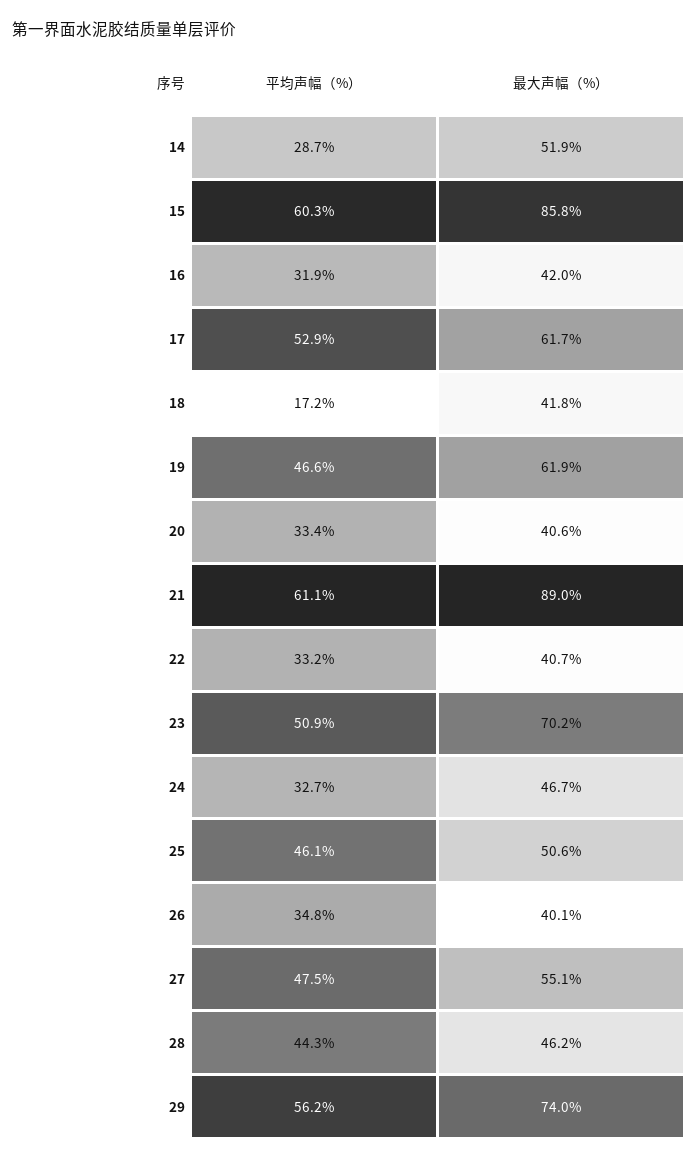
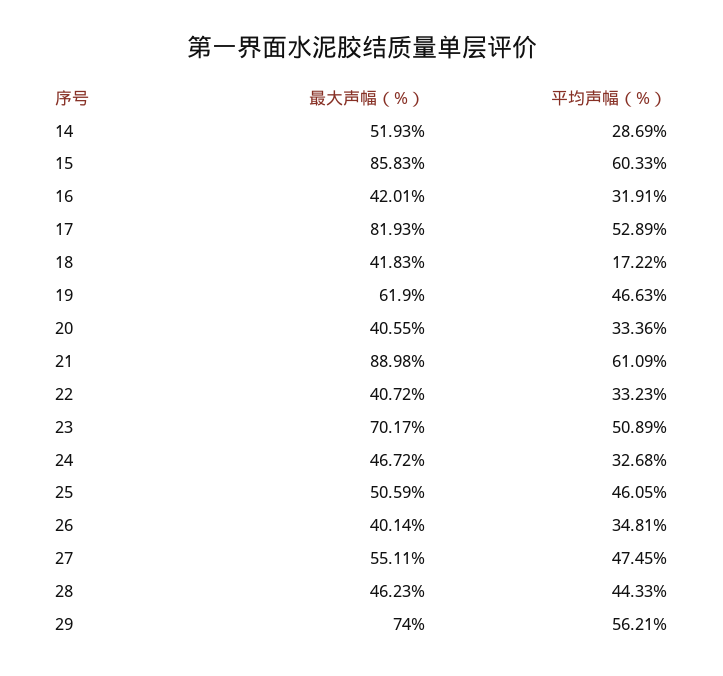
最大声幅（%）, 17: 61.7 -> 81.93

